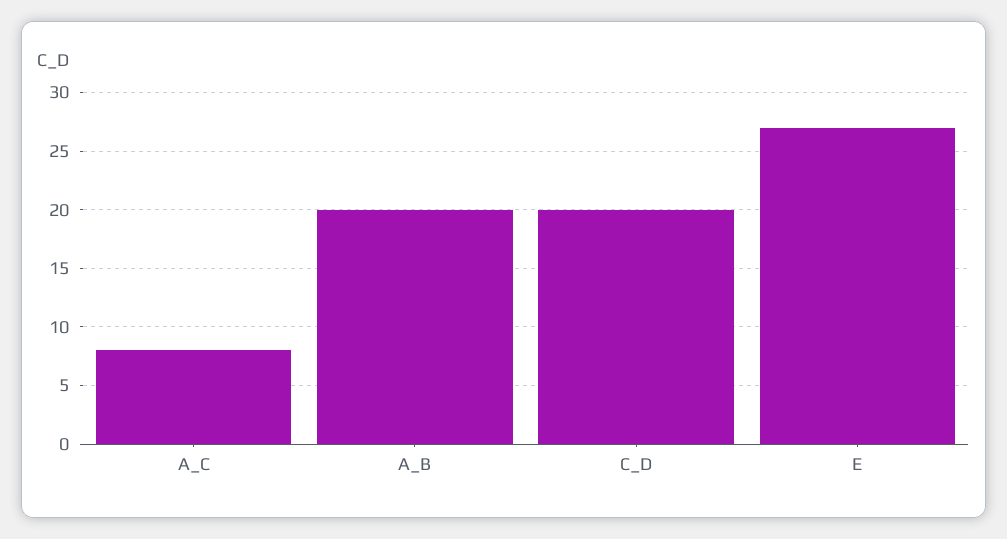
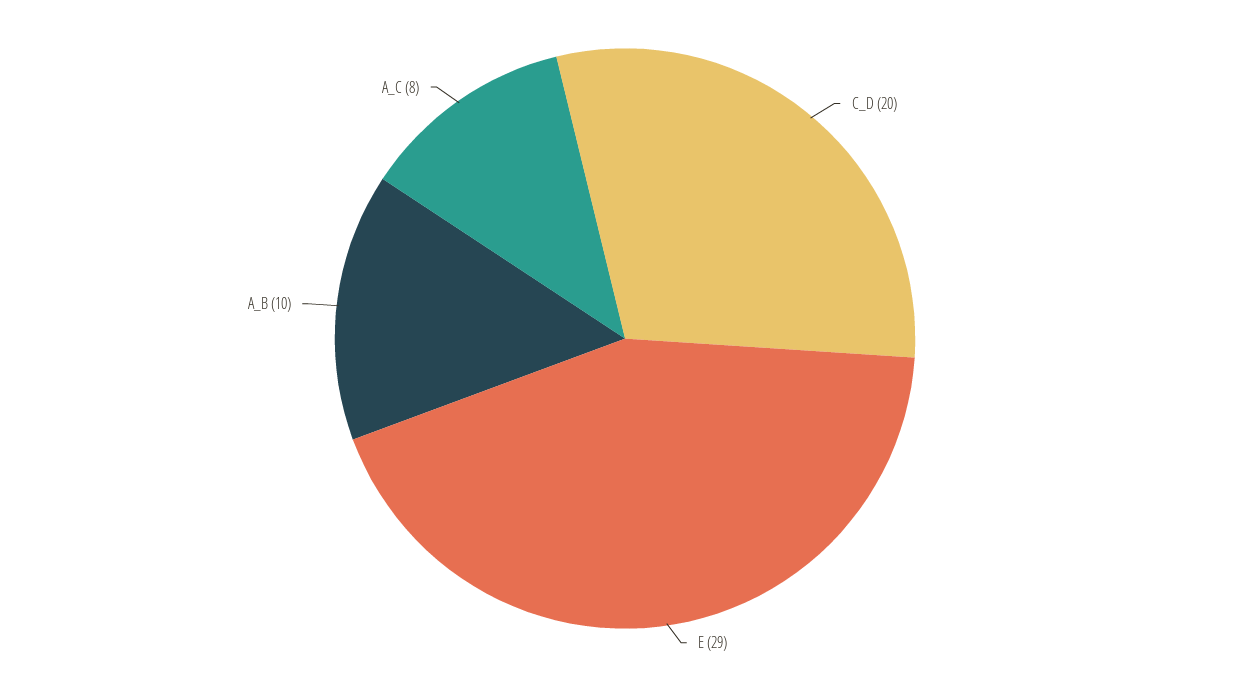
A_B: 20 -> 10
E: 27 -> 29

